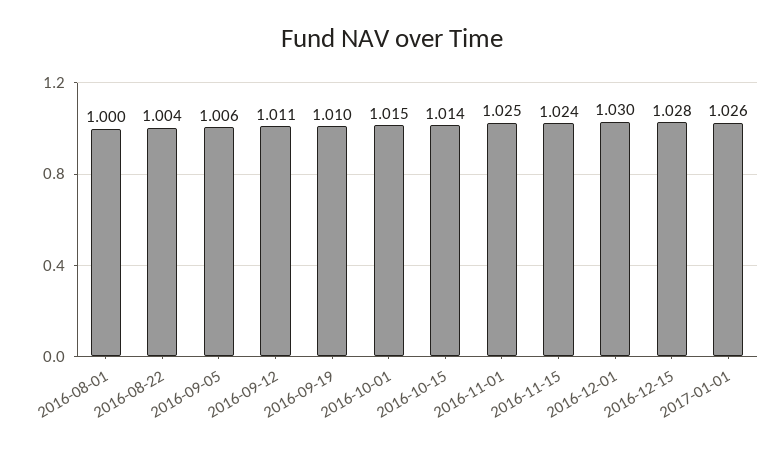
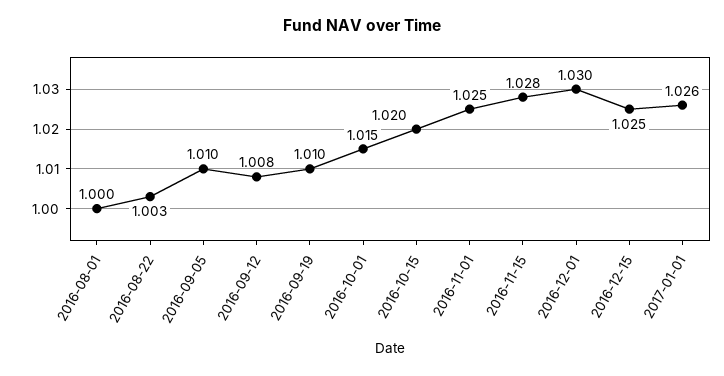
2016-08-22: 1.004 -> 1.003
2016-09-05: 1.006 -> 1.01
2016-09-12: 1.011 -> 1.008
2016-10-15: 1.014 -> 1.02
2016-11-15: 1.024 -> 1.028
2016-12-15: 1.028 -> 1.025

